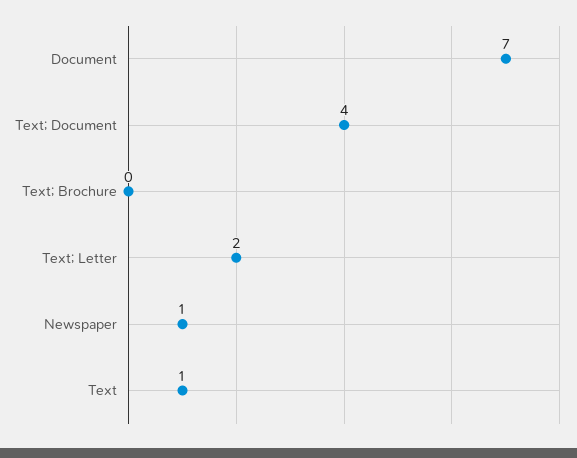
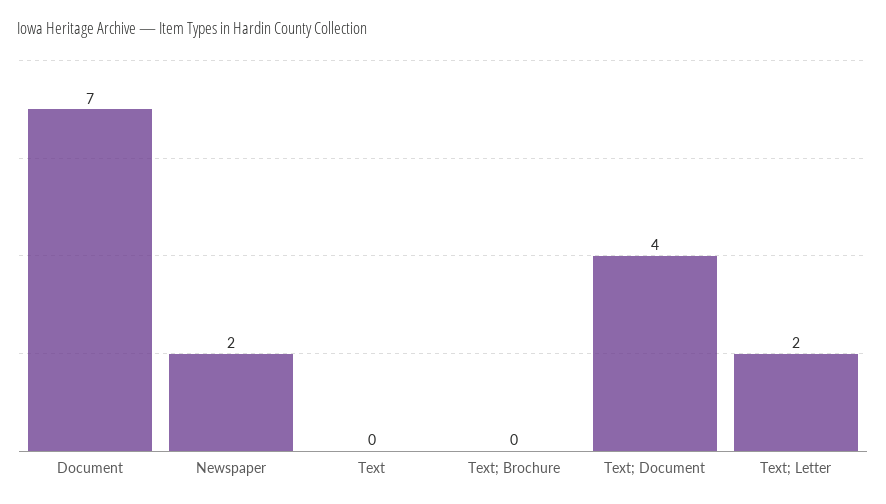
Newspaper: 1 -> 2
Text: 1 -> 0

